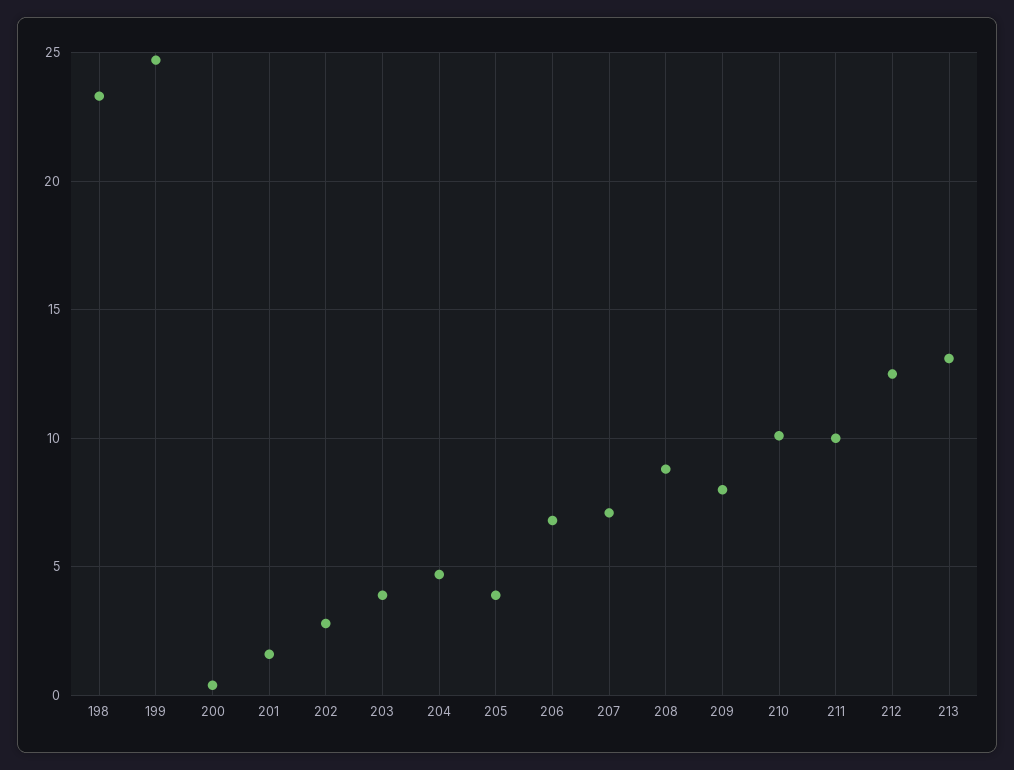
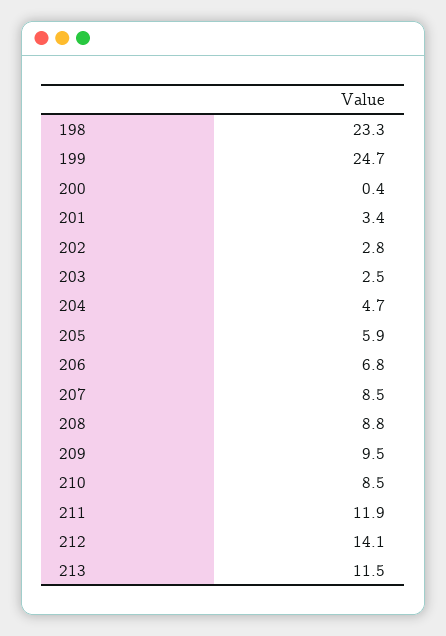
201: 1.5 -> 3.4
203: 4 -> 2.5
205: 4 -> 5.9
207: 7 -> 8.5
209: 8 -> 9.5
210: 10 -> 8.5
211: 10 -> 11.9
212: 12.5 -> 14.1
213: 13 -> 11.5

